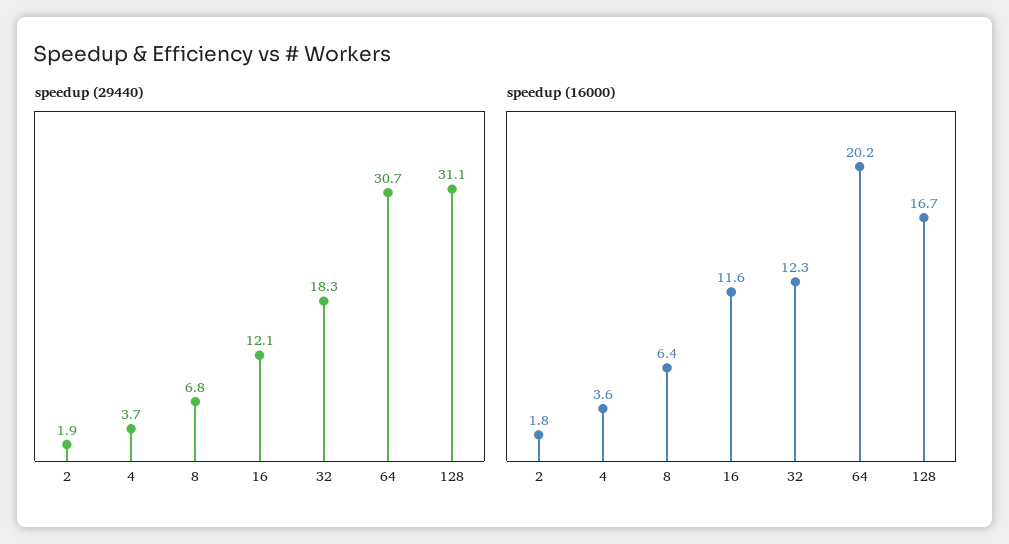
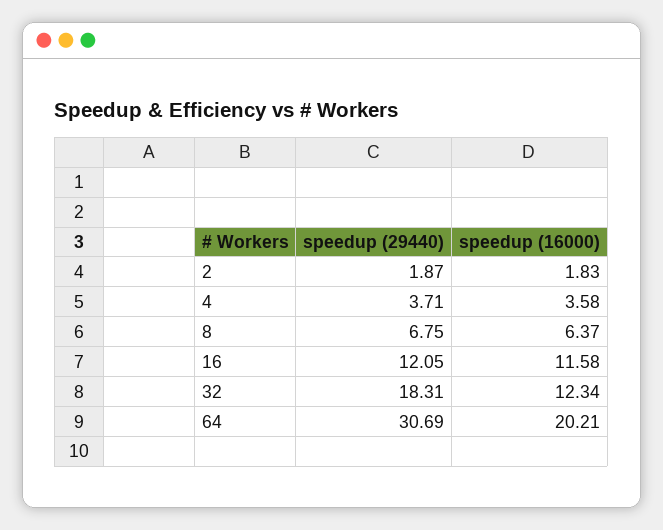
speedup (29440), 128: 31.1 -> none
speedup (16000), 128: 16.7 -> none

